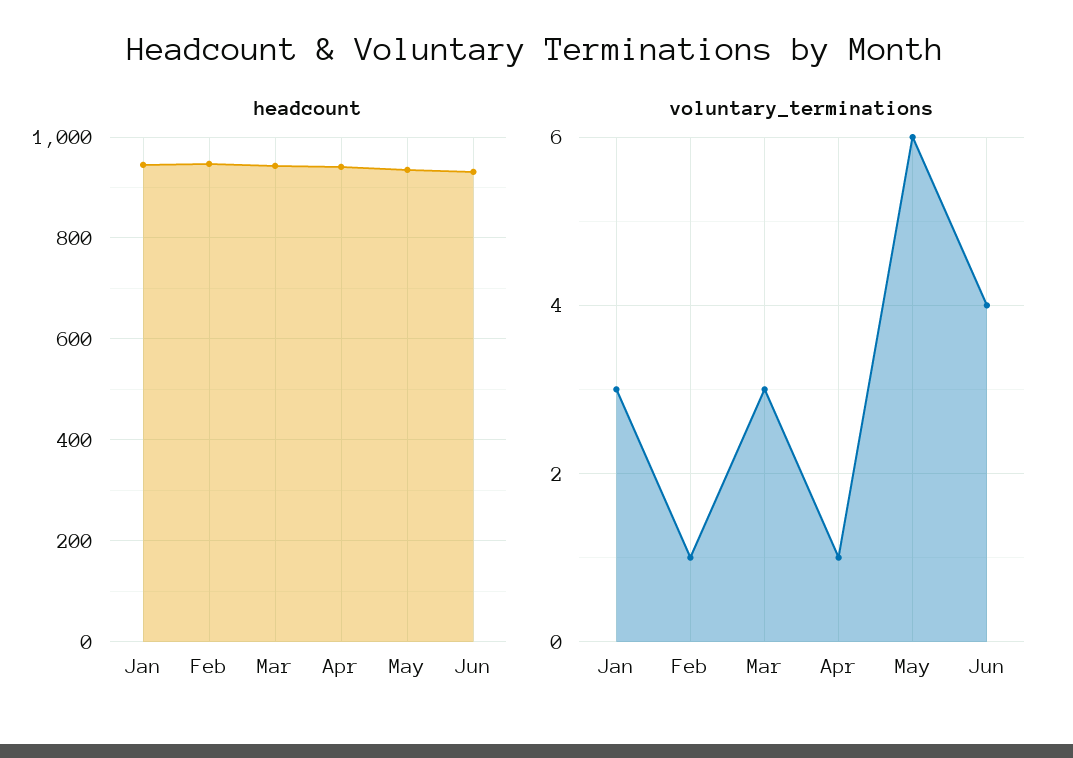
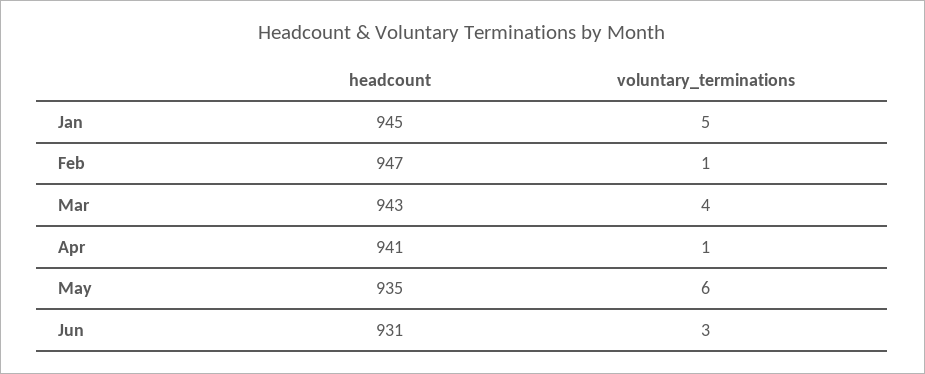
voluntary_terminations, Jan: 3 -> 5
voluntary_terminations, Mar: 3 -> 4
voluntary_terminations, Jun: 4 -> 3

